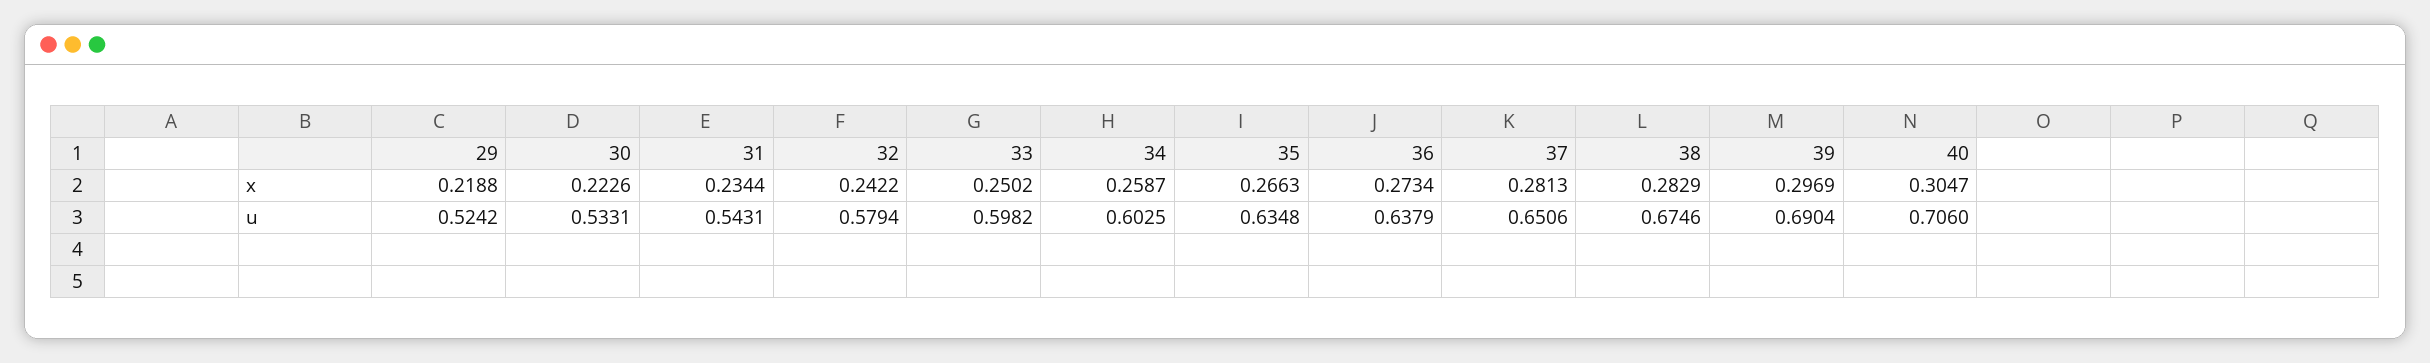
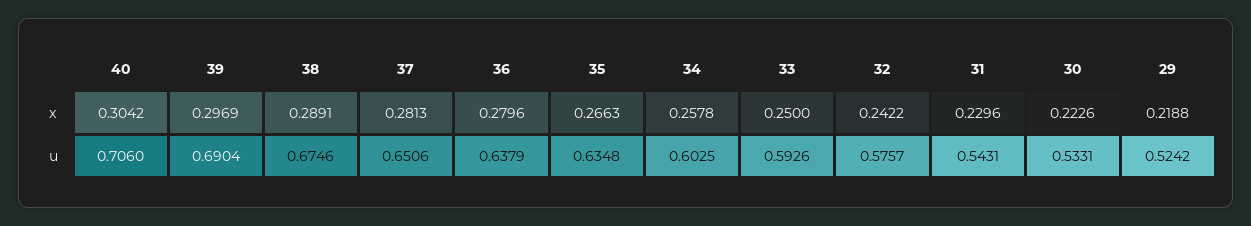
31, x: 0.2344 -> 0.2296
33, x: 0.2502 -> 0.25
34, x: 0.2587 -> 0.2578
36, x: 0.2734 -> 0.2796
38, x: 0.2829 -> 0.2891
40, x: 0.3047 -> 0.3042
32, u: 0.5794 -> 0.5757
33, u: 0.5982 -> 0.5926

